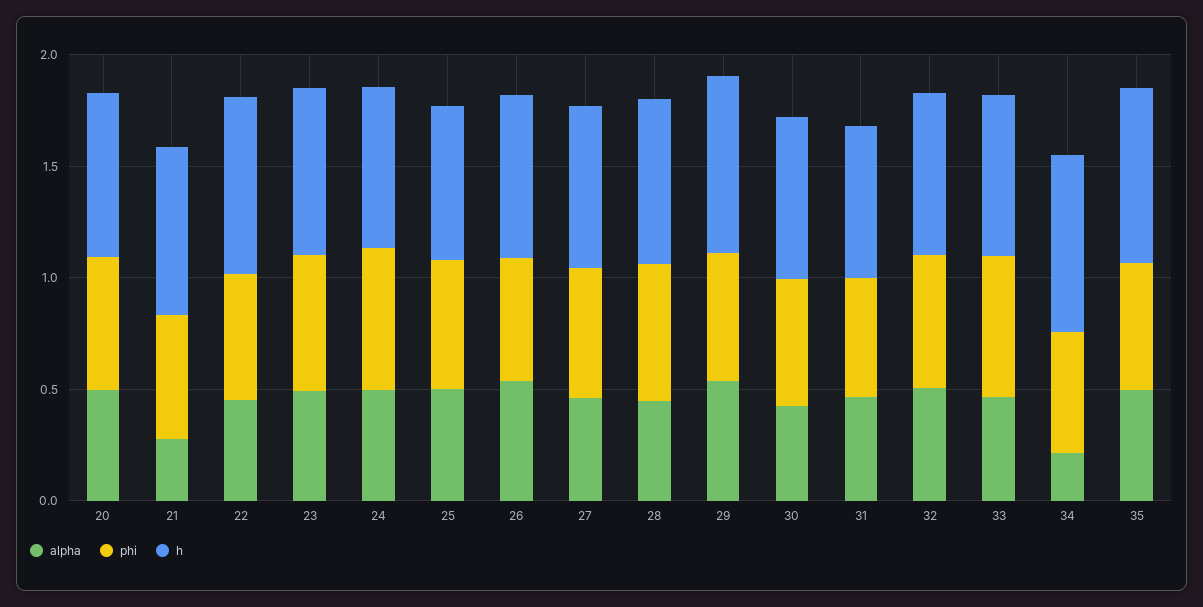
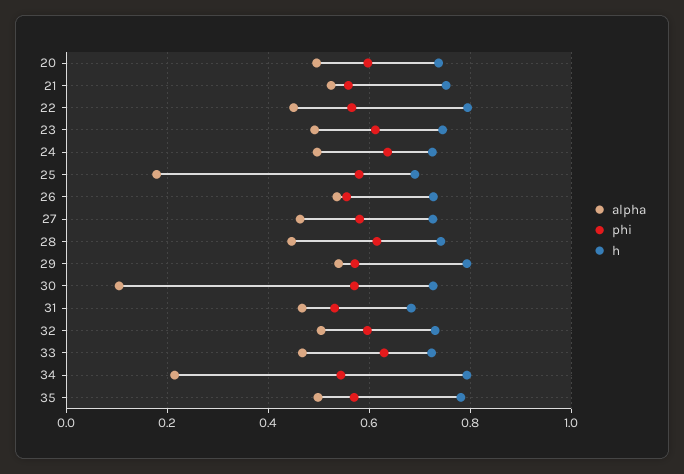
alpha, 21: 0.3 -> 0.52
alpha, 25: 0.5 -> 0.18
alpha, 30: 0.4 -> 0.1

